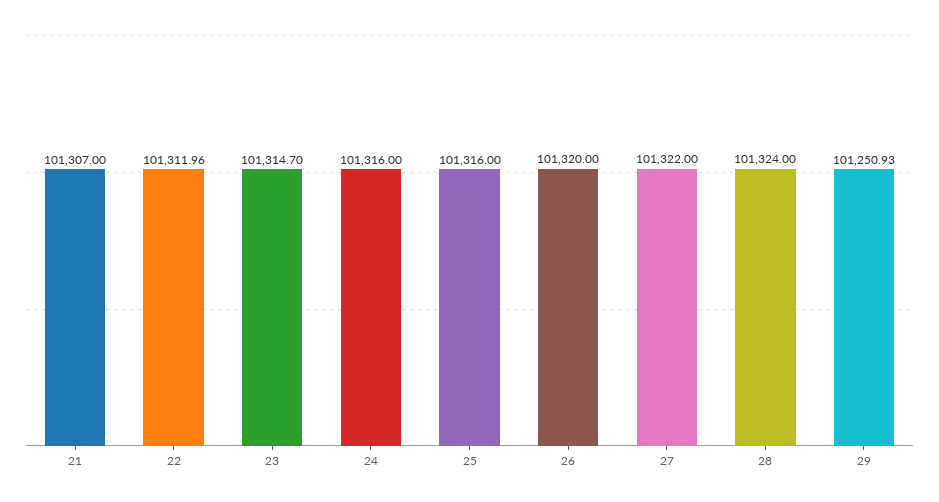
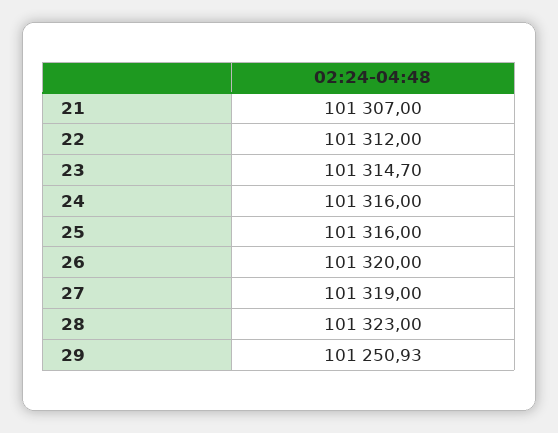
22: 101311.96 -> 101312
27: 101322 -> 101319
28: 101324 -> 101323

